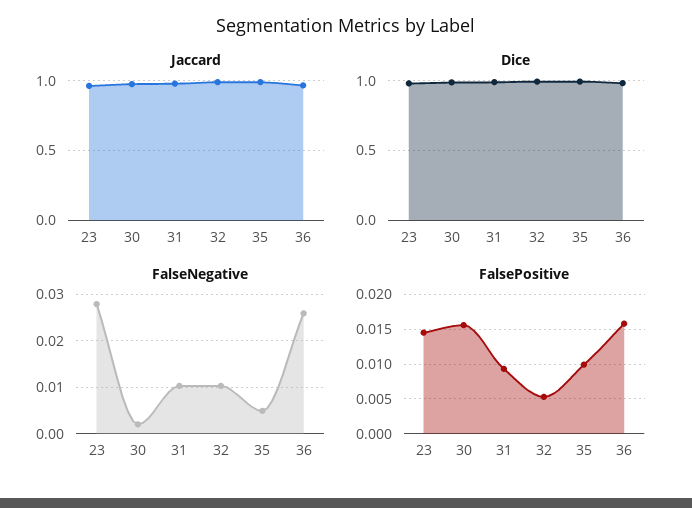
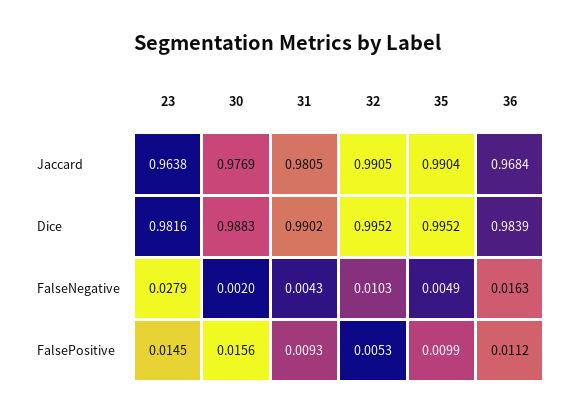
FalseNegative, 31: 0.01 -> 0.0043
FalseNegative, 36: 0.026 -> 0.0163
FalsePositive, 36: 0.016 -> 0.0112

